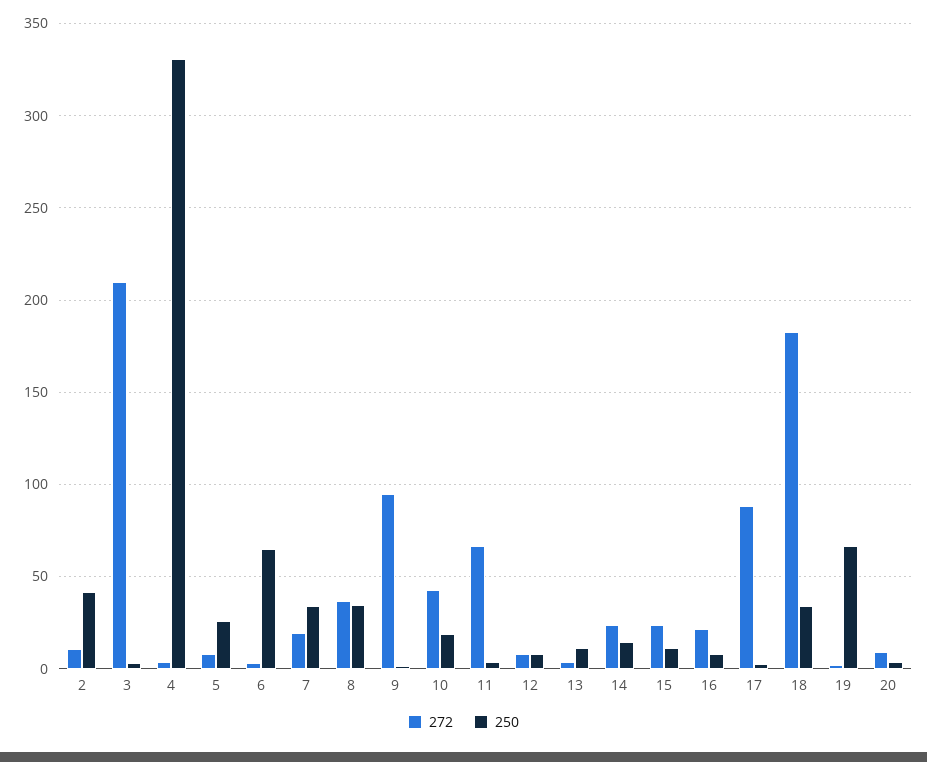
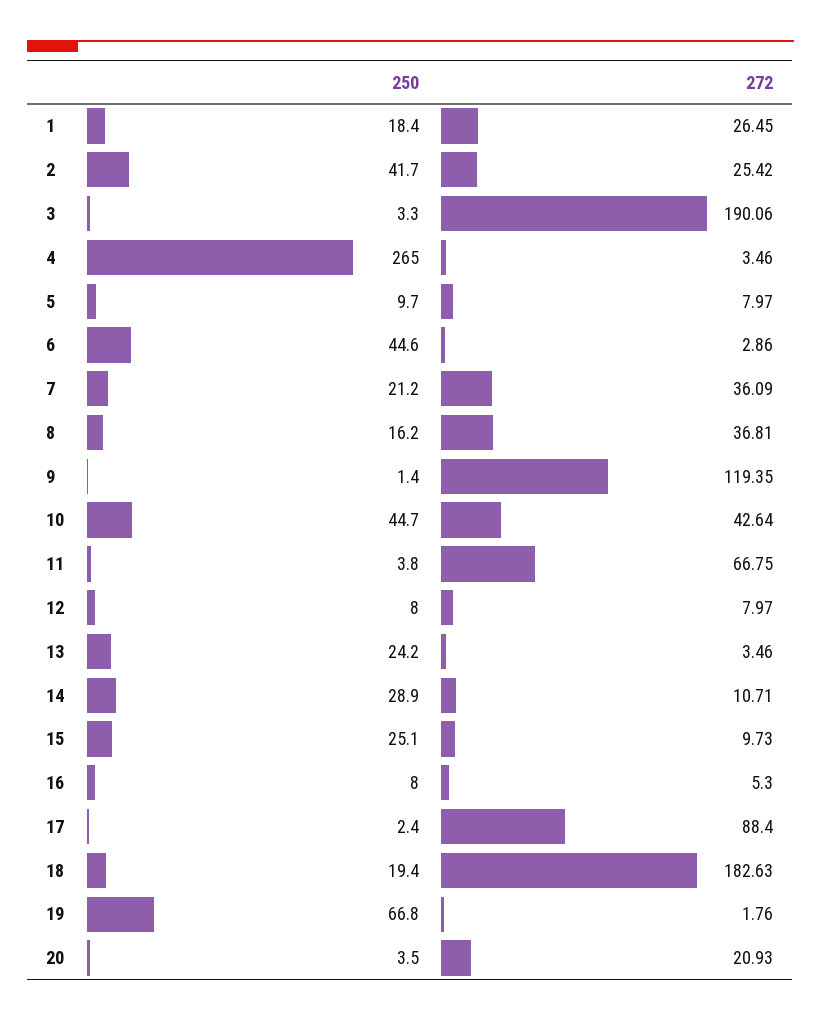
272, 2: 10 -> 25.42
272, 3: 210 -> 190.06
250, 4: 330 -> 265
250, 5: 25 -> 9.7
250, 6: 65 -> 44.6
272, 7: 20 -> 36.09
250, 7: 35 -> 21.2
250, 8: 35 -> 16.2
272, 9: 95 -> 119.35
250, 10: 20 -> 44.7
250, 13: 10 -> 24.2
272, 14: 25 -> 10.71
250, 14: 15 -> 28.9
272, 15: 25 -> 9.73
250, 15: 10 -> 25.1
272, 16: 20 -> 5.3
250, 18: 35 -> 19.4
272, 20: 10 -> 20.93
250, 1: none -> 18.4
272, 1: none -> 26.45

